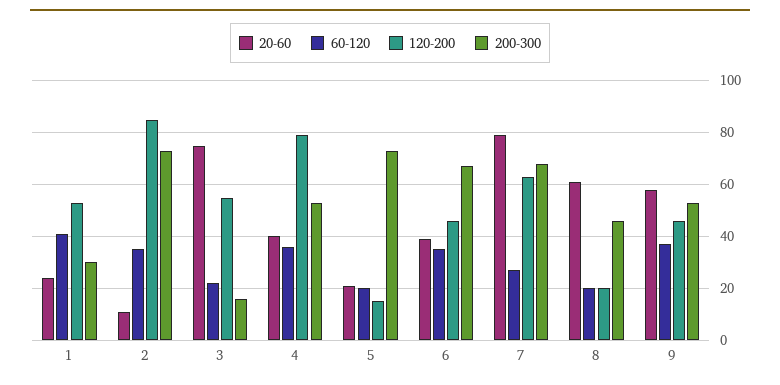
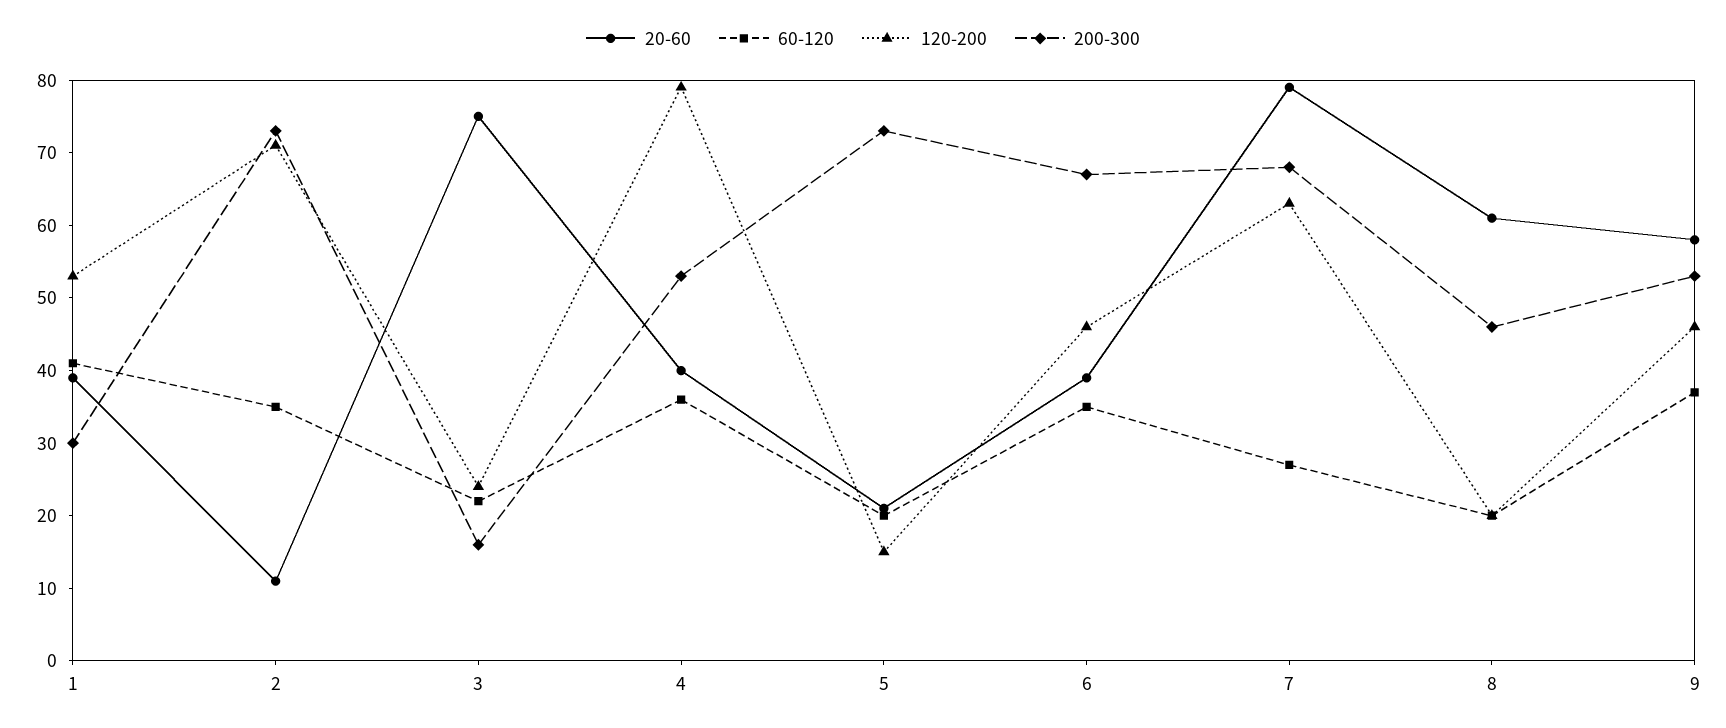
20-60, 1: 25 -> 40
120-200, 2: 85 -> 70
120-200, 3: 55 -> 25

